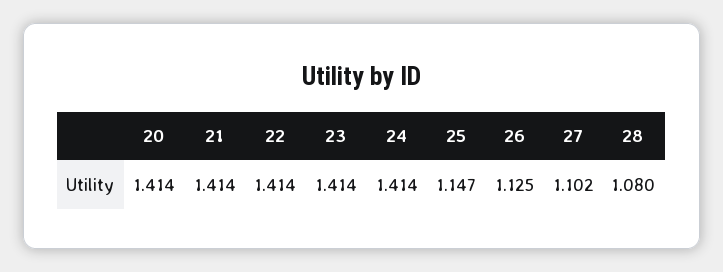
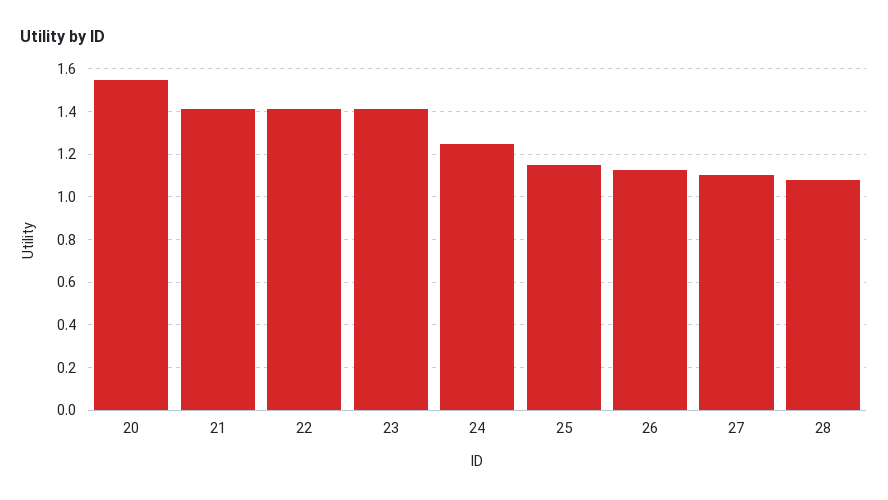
20: 1.414 -> 1.55
24: 1.414 -> 1.25

